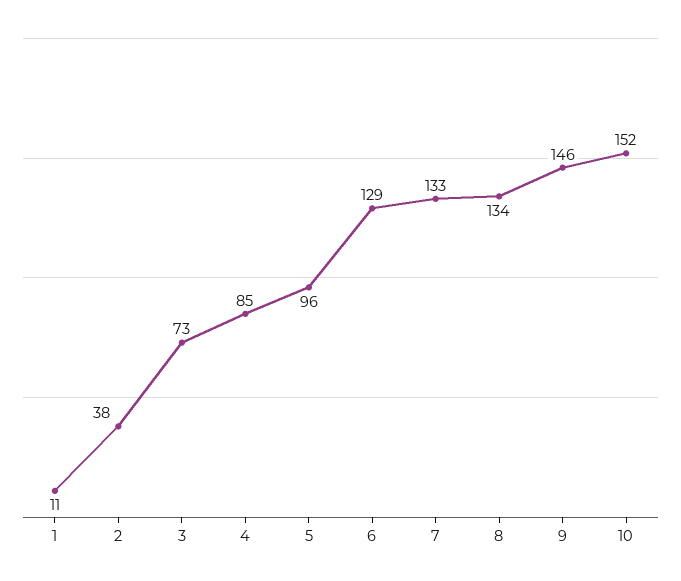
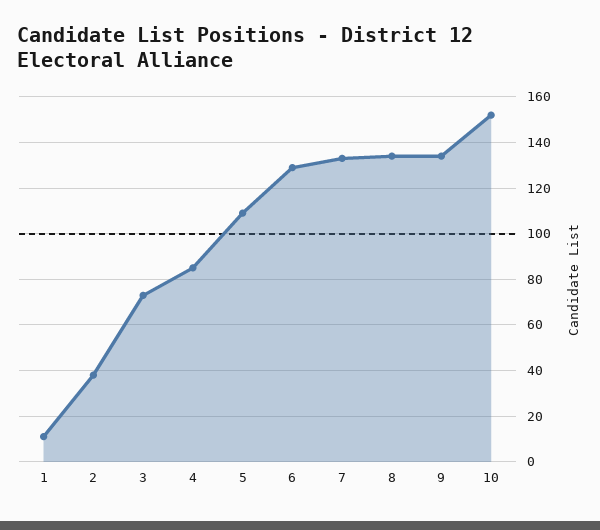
5: 96 -> 110
9: 146 -> 135

